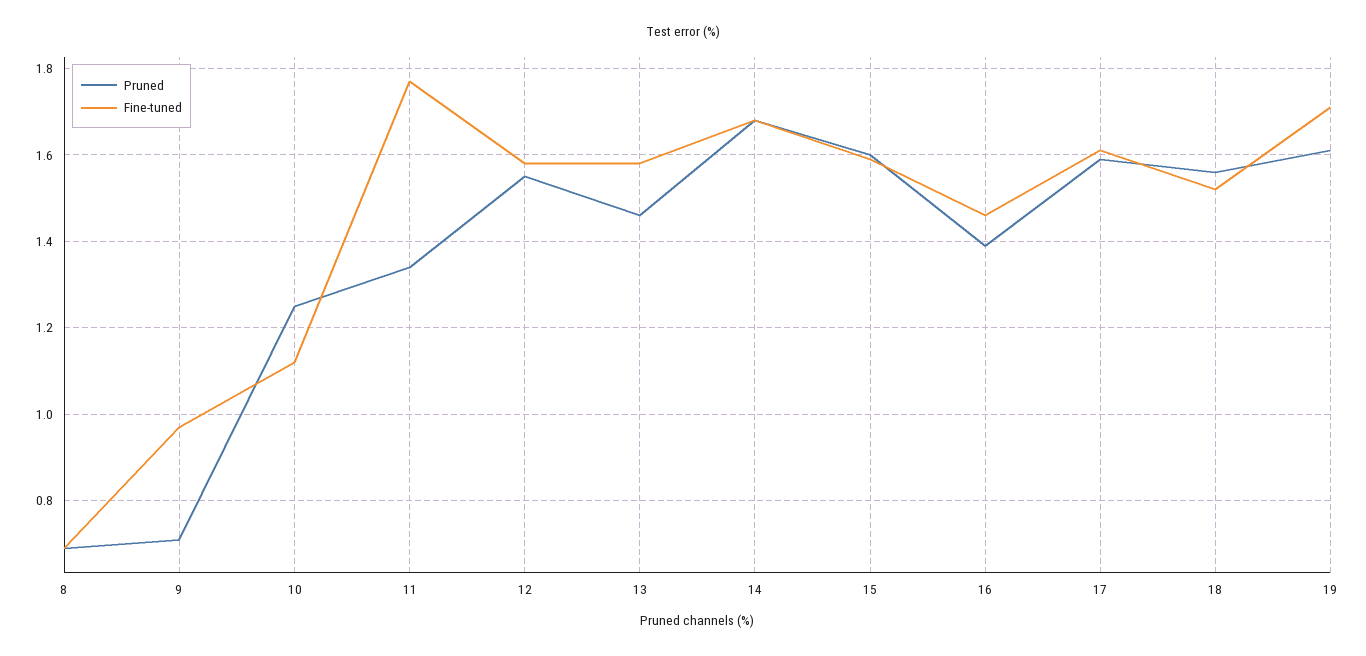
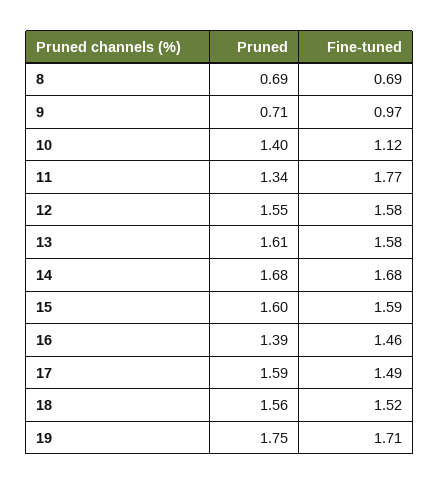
Pruned, 10: 1.25 -> 1.4
Pruned, 13: 1.45 -> 1.61
Fine-tuned, 17: 1.6 -> 1.49
Pruned, 19: 1.6 -> 1.75

